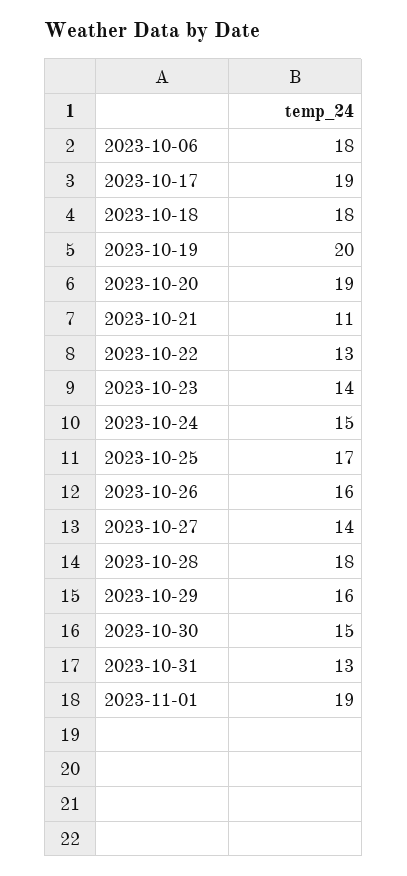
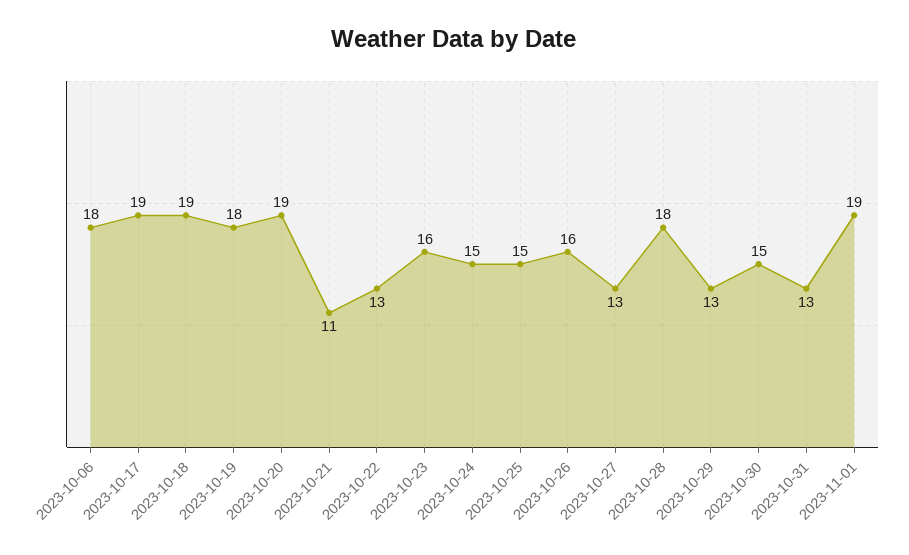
2023-10-18: 18 -> 19
2023-10-19: 20 -> 18
2023-10-23: 14 -> 16
2023-10-25: 17 -> 15
2023-10-27: 14 -> 13
2023-10-29: 16 -> 13

